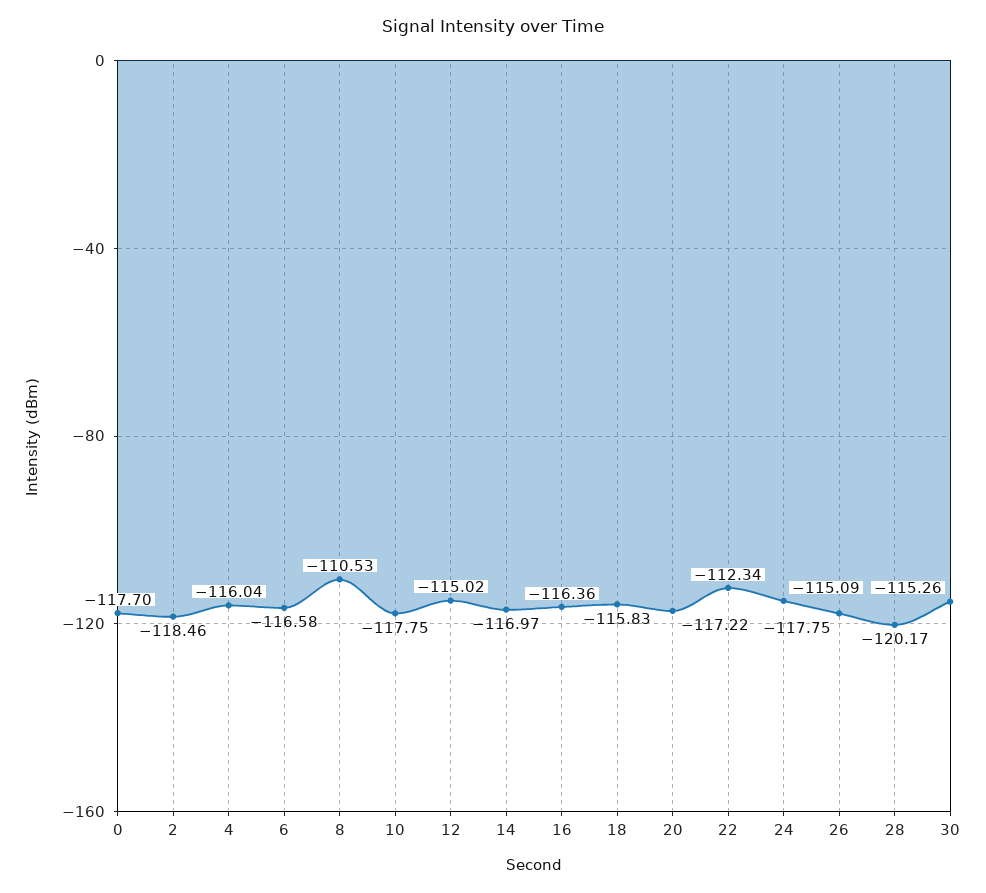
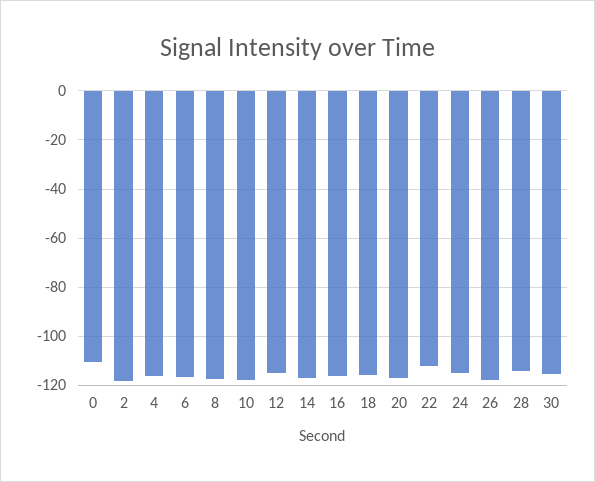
0: -117.7 -> -110
8: -110.53 -> -117.5
28: -120.17 -> -115

